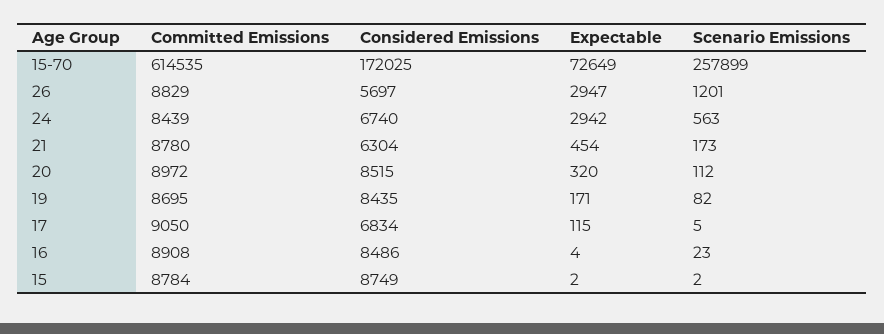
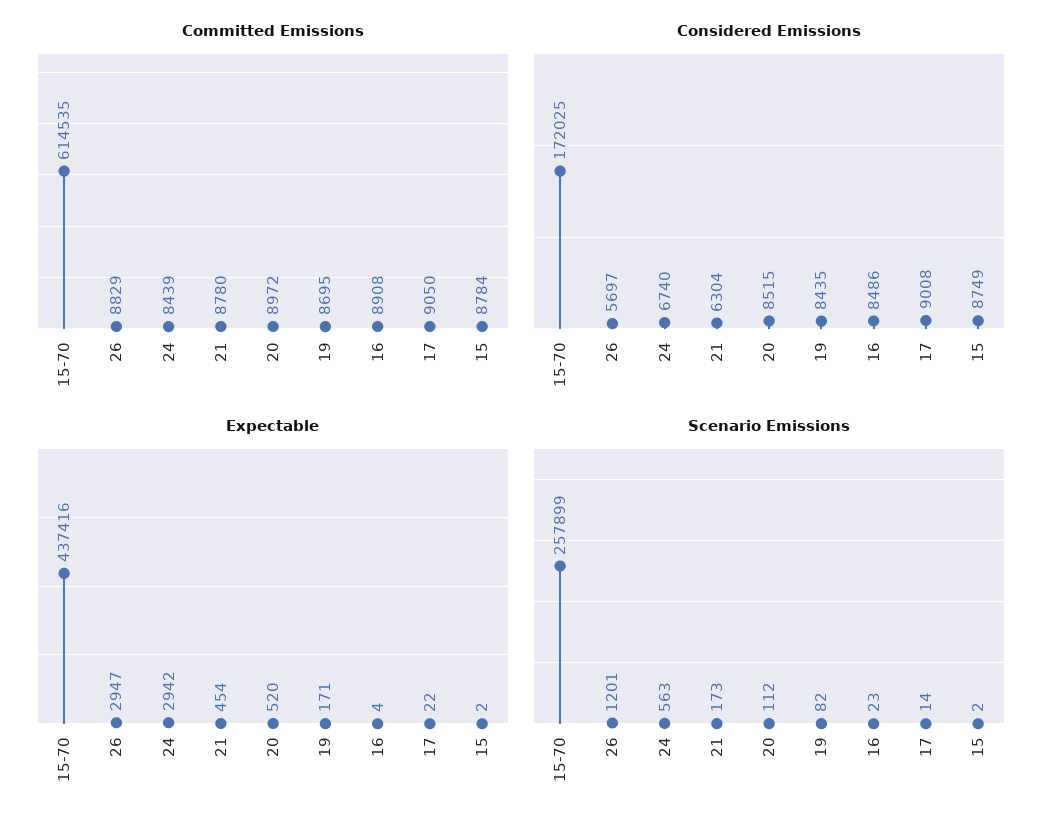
Expectable, 15-70: 72649 -> 437416
Expectable, 20: 320 -> 520
Considered Emissions, 17: 6834 -> 9008
Expectable, 17: 115 -> 22
Scenario Emissions, 17: 5 -> 14

